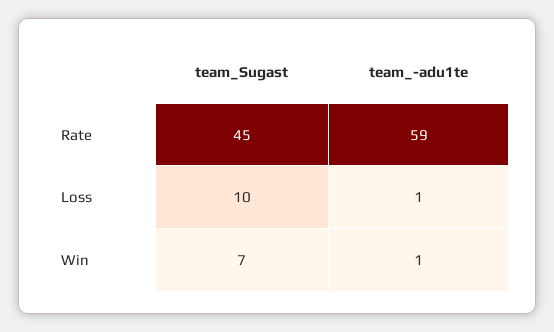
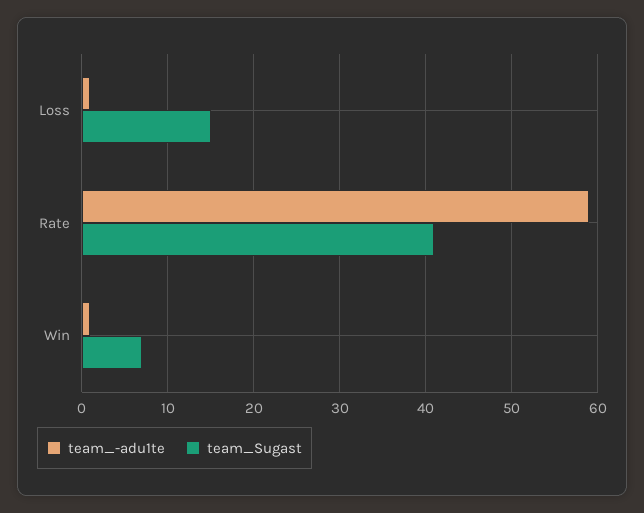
team_Sugast, Rate: 45 -> 41
team_Sugast, Loss: 10 -> 15

